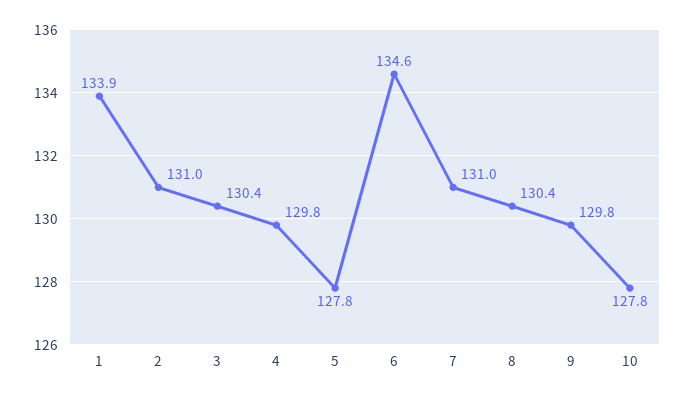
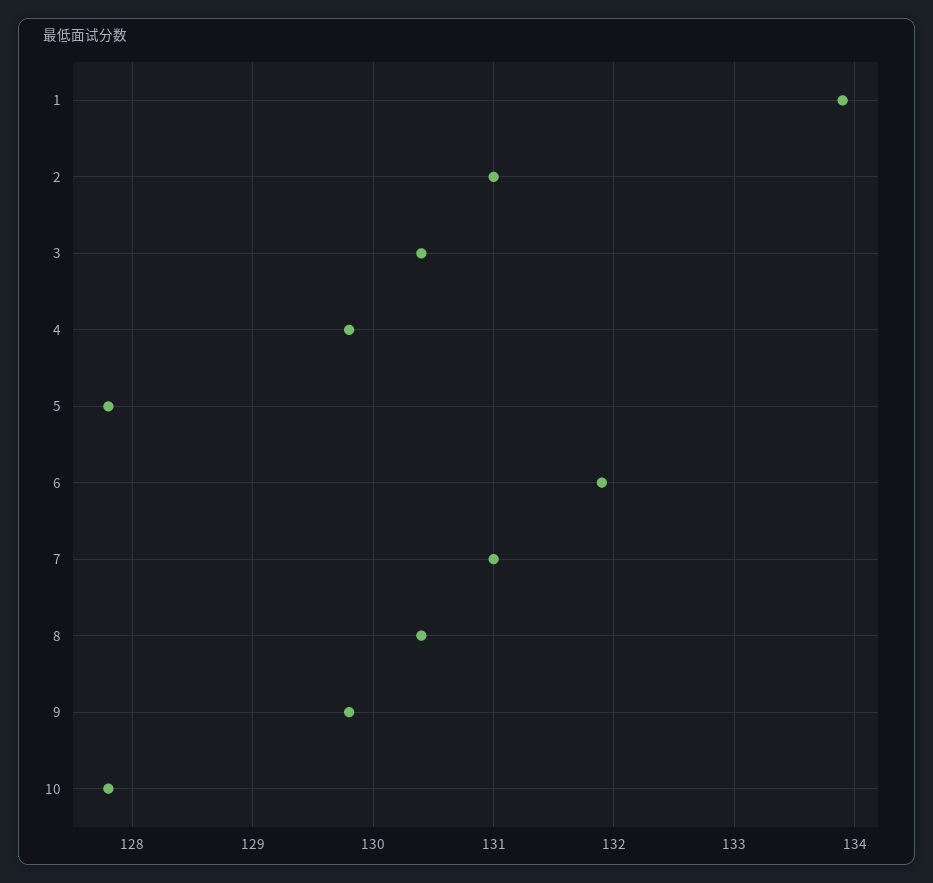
6: 134.6 -> 131.9

